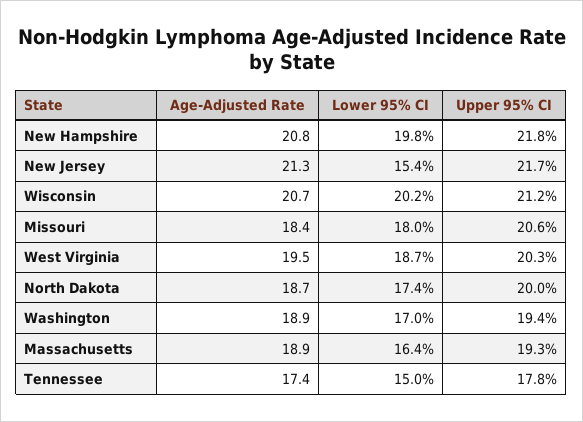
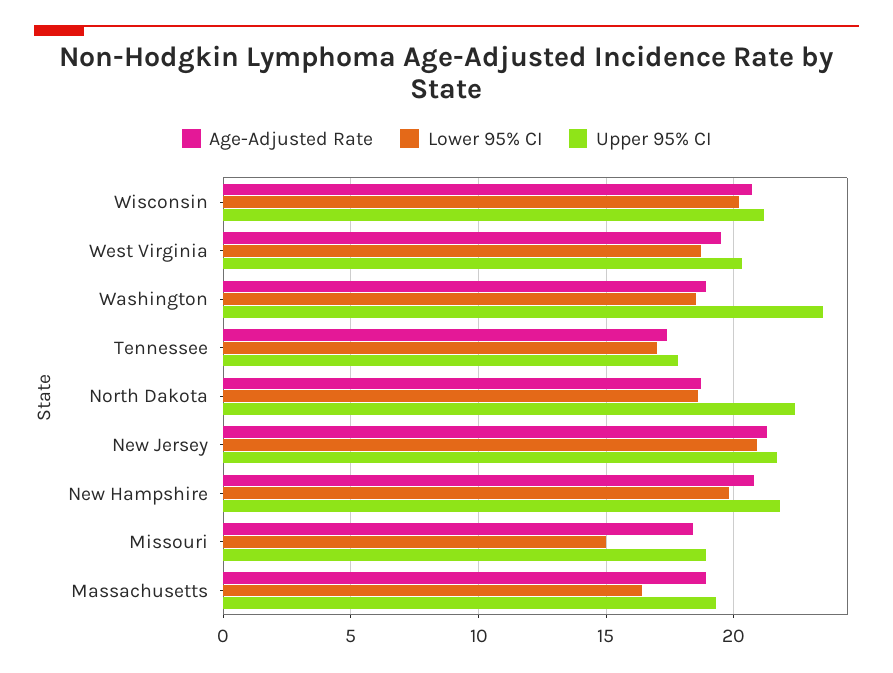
Lower 95% CI, New Jersey: 15.4 -> 21
Lower 95% CI, Missouri: 18 -> 15
Upper 95% CI, Missouri: 20.6 -> 19
Lower 95% CI, North Dakota: 17.4 -> 18.5
Upper 95% CI, North Dakota: 20 -> 22.5
Lower 95% CI, Washington: 17 -> 18.5
Upper 95% CI, Washington: 19.4 -> 23.5
Lower 95% CI, Tennessee: 15 -> 17

